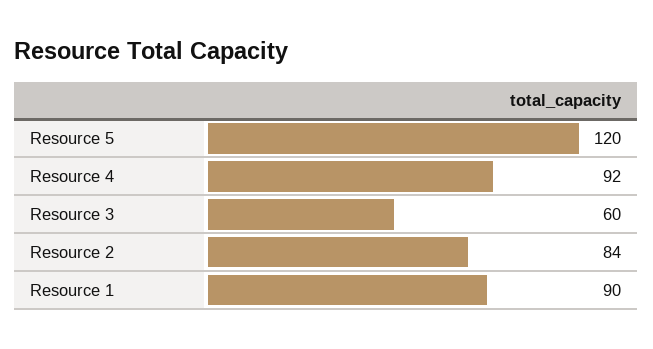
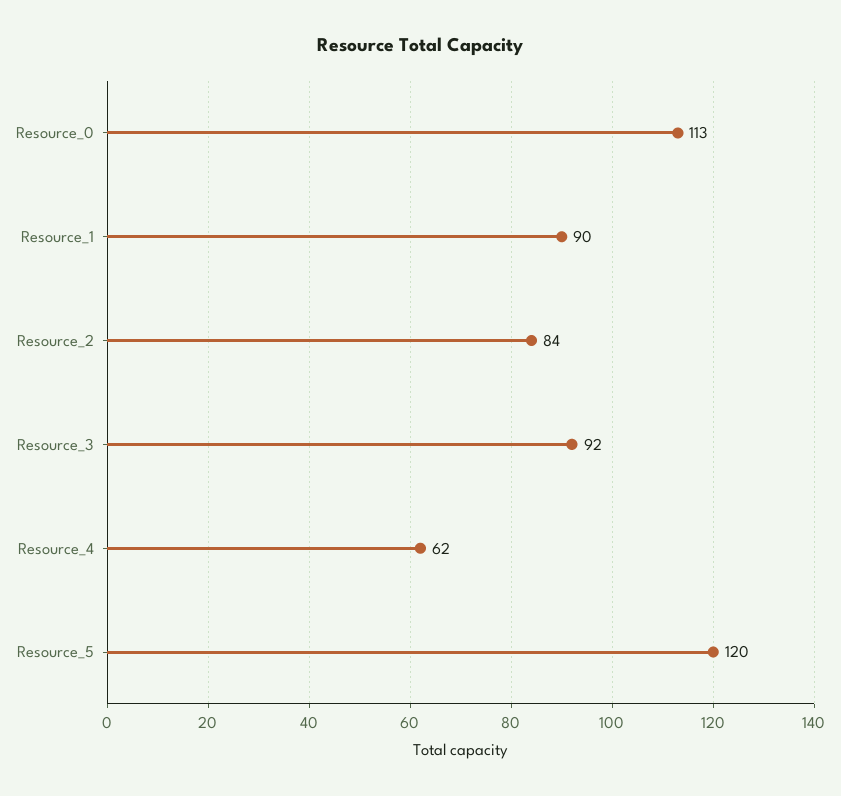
Resource 4: 92 -> 62
Resource 3: 60 -> 92
Resource_0: none -> 113

